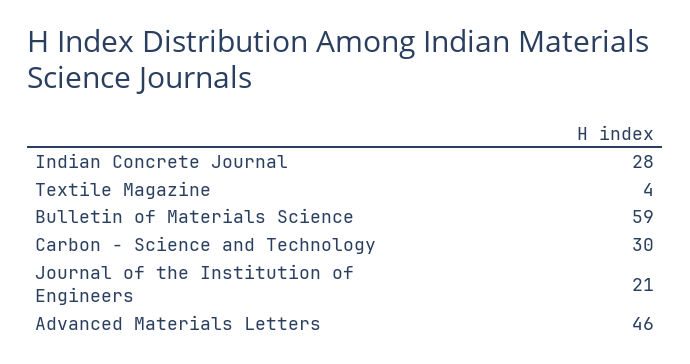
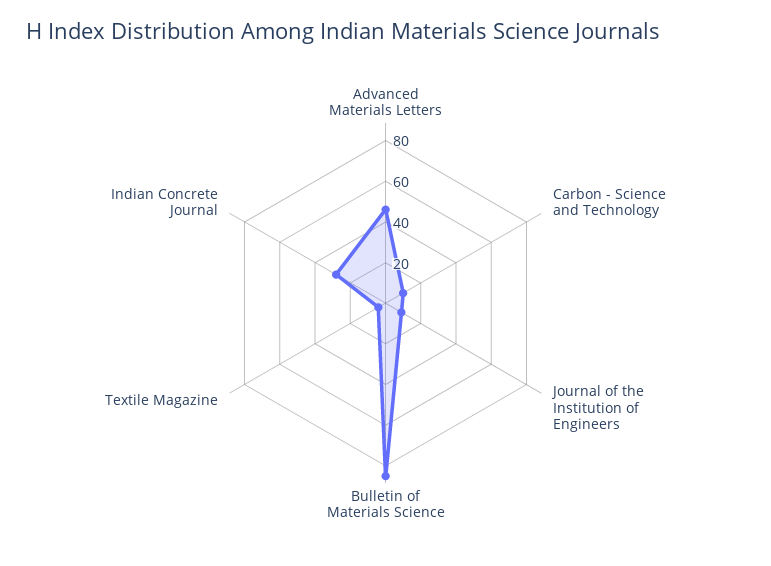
Bulletin of Materials Science: 59 -> 85
Carbon - Science and Technology: 30 -> 10
Journal of the Institution of Engineers: 21 -> 10

